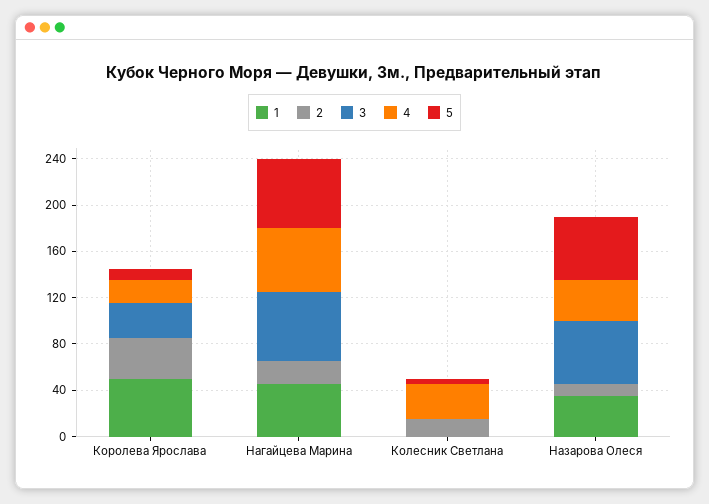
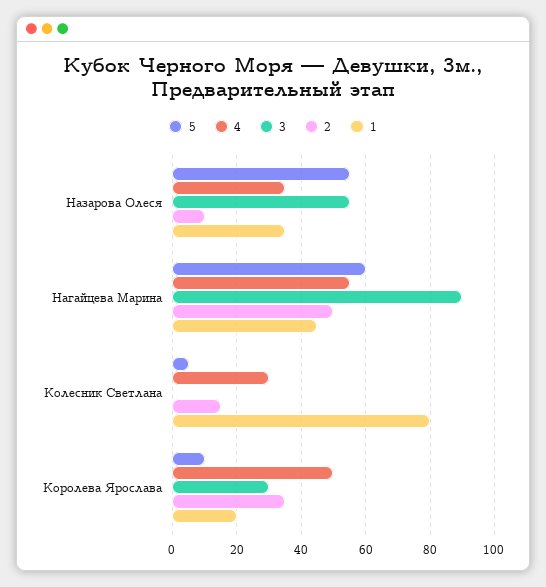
1, Королева Ярослава: 50 -> 20
4, Королева Ярослава: 20 -> 50
2, Нагайцева Марина: 20 -> 50
3, Нагайцева Марина: 60 -> 90
1, Колесник Светлана: 0 -> 80

